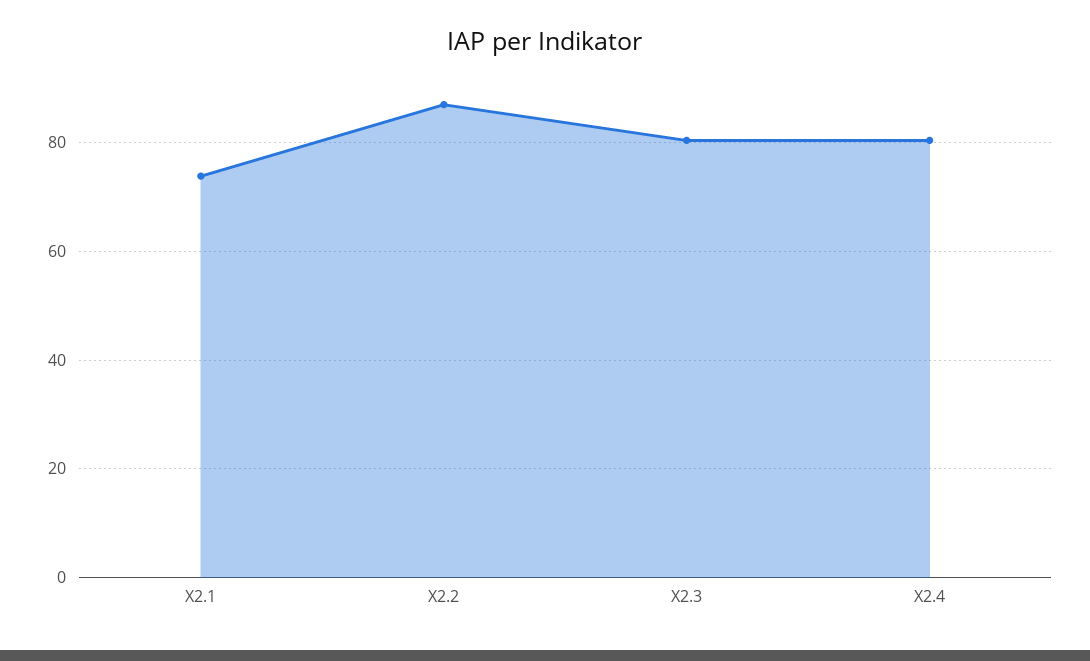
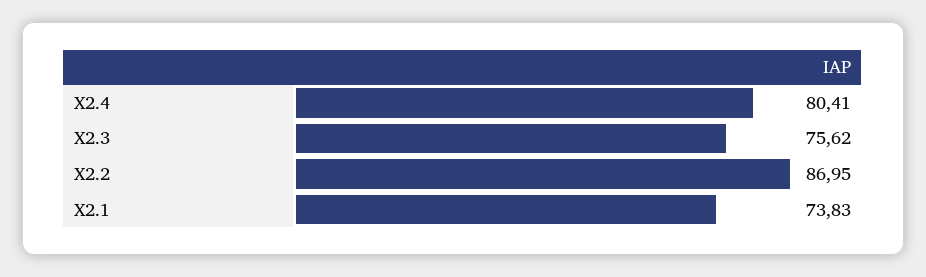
X2.3: 80 -> 75.62

